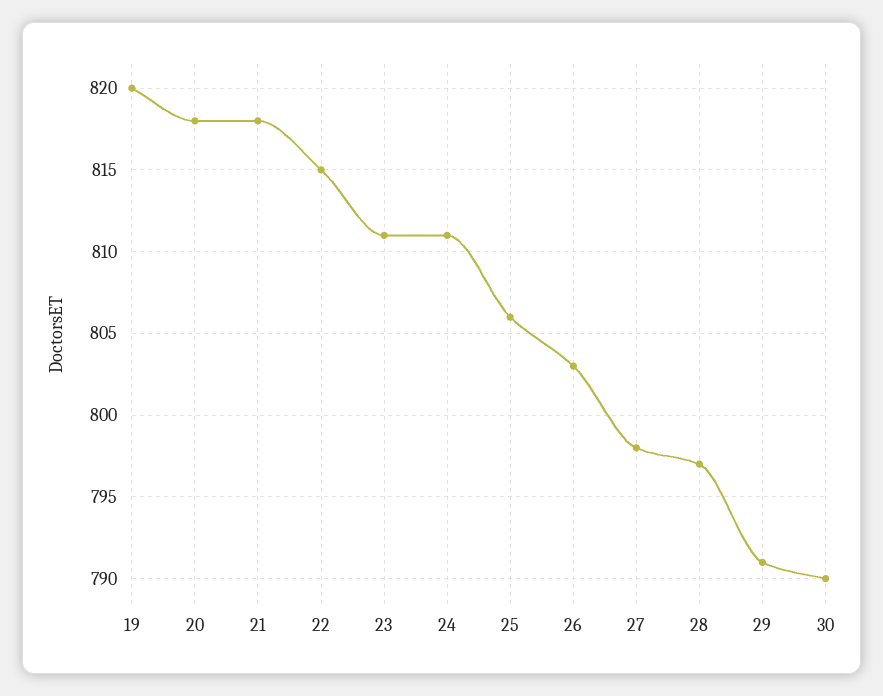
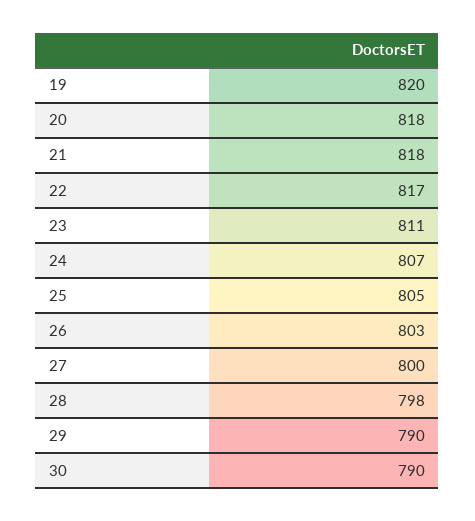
22: 815 -> 817
24: 811 -> 807
25: 806 -> 805
27: 798 -> 800
28: 797 -> 798
29: 791 -> 790

